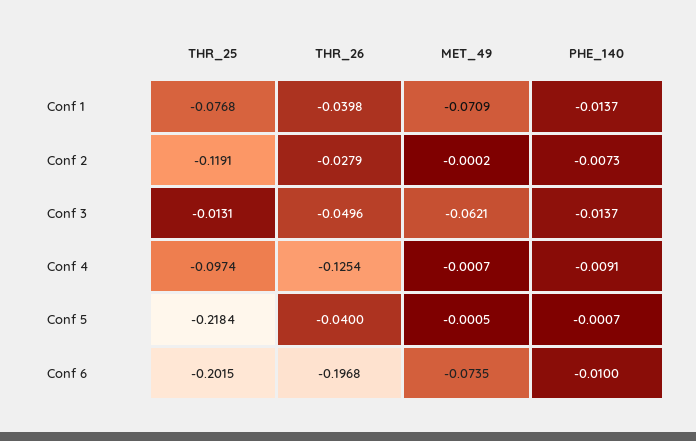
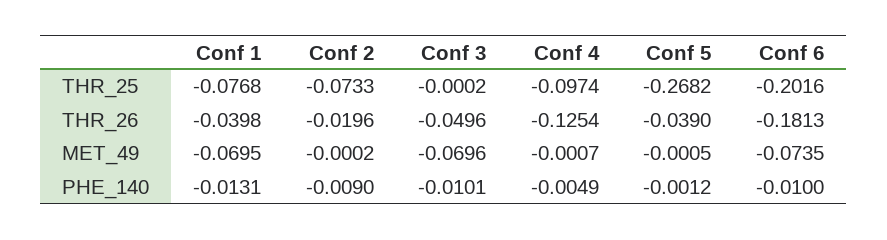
MET_49, Conf 1: -0.0709 -> -0.0695
PHE_140, Conf 1: -0.0137 -> -0.0131
THR_25, Conf 2: -0.1191 -> -0.0733
THR_26, Conf 2: -0.0279 -> -0.0196
PHE_140, Conf 2: -0.0073 -> -0.009
THR_25, Conf 3: -0.0131 -> -0.0002
MET_49, Conf 3: -0.0621 -> -0.0696
PHE_140, Conf 3: -0.0137 -> -0.0101
PHE_140, Conf 4: -0.0091 -> -0.0049
THR_25, Conf 5: -0.2184 -> -0.2682
THR_26, Conf 5: -0.04 -> -0.039
PHE_140, Conf 5: -0.0007 -> -0.0012
THR_25, Conf 6: -0.2015 -> -0.2016
THR_26, Conf 6: -0.1968 -> -0.1813

